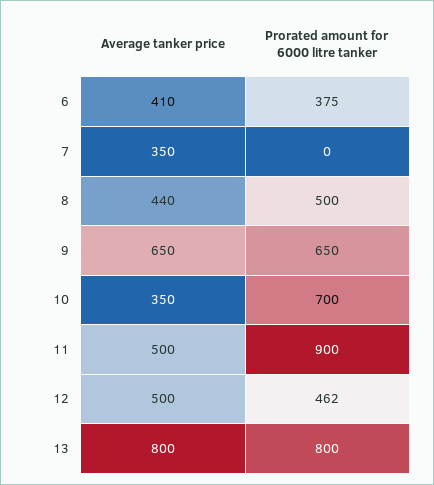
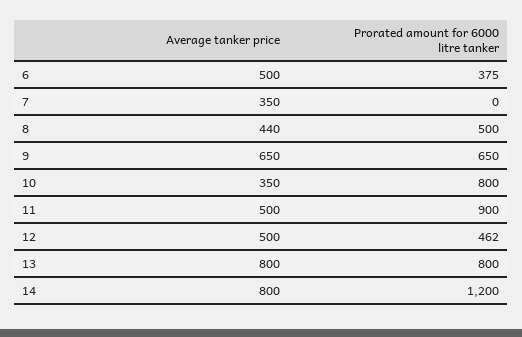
Average tanker price, 6: 410 -> 500
Prorated amount for 6000 litre tanker, 10: 700 -> 800
Average tanker price, 14: none -> 800
Prorated amount for 6000 litre tanker, 14: none -> 1200

